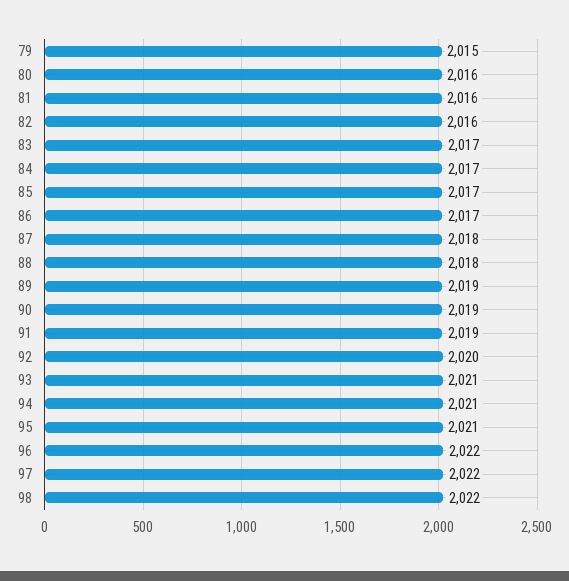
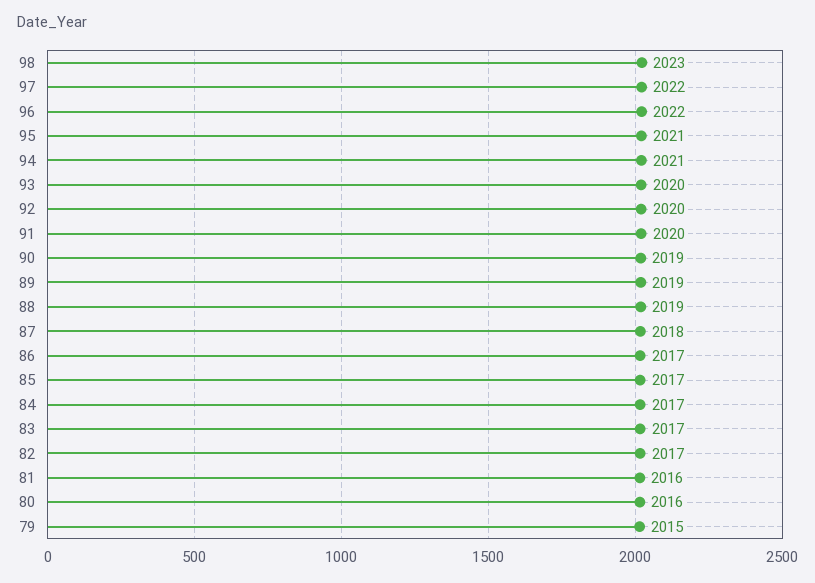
82: 2016 -> 2017
88: 2018 -> 2019
91: 2019 -> 2020
93: 2021 -> 2020
98: 2022 -> 2023

